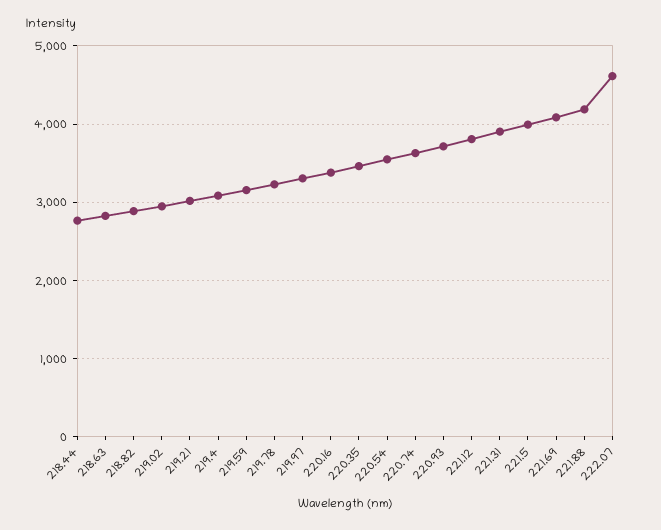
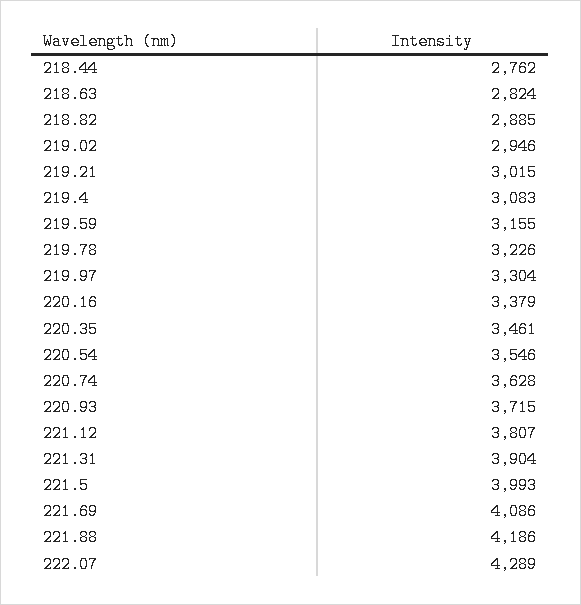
222.07: 4600 -> 4289

